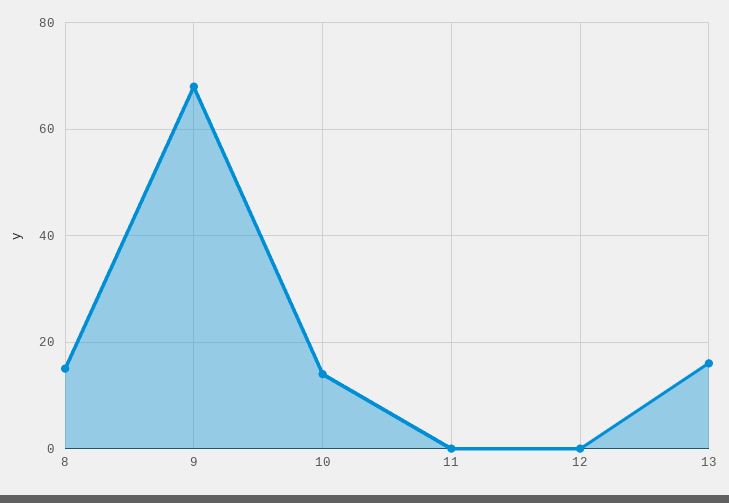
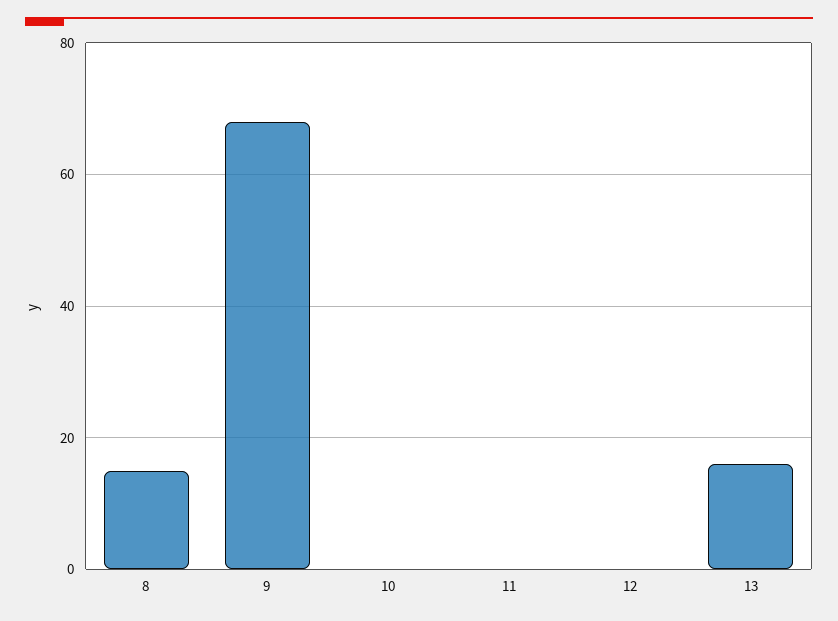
10: 15 -> 0

